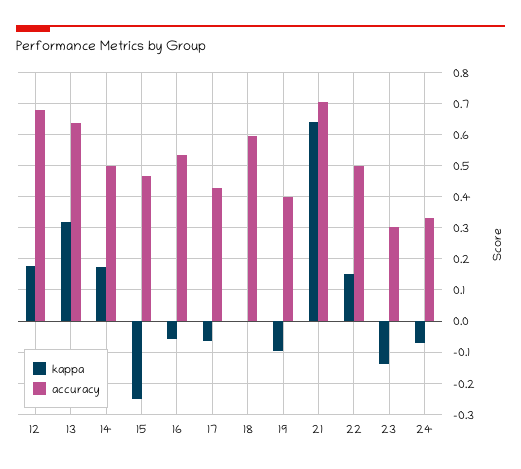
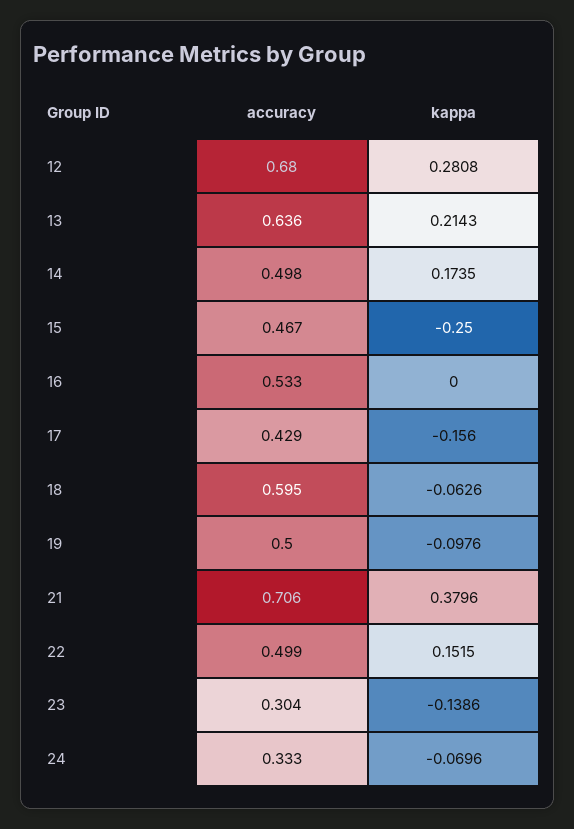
kappa, 12: 0.18 -> 0.2808
kappa, 13: 0.32 -> 0.2143
kappa, 16: -0.06 -> 0
kappa, 17: -0.06 -> -0.156
kappa, 18: 0 -> -0.0626
accuracy, 19: 0.4 -> 0.5
kappa, 21: 0.64 -> 0.3796

